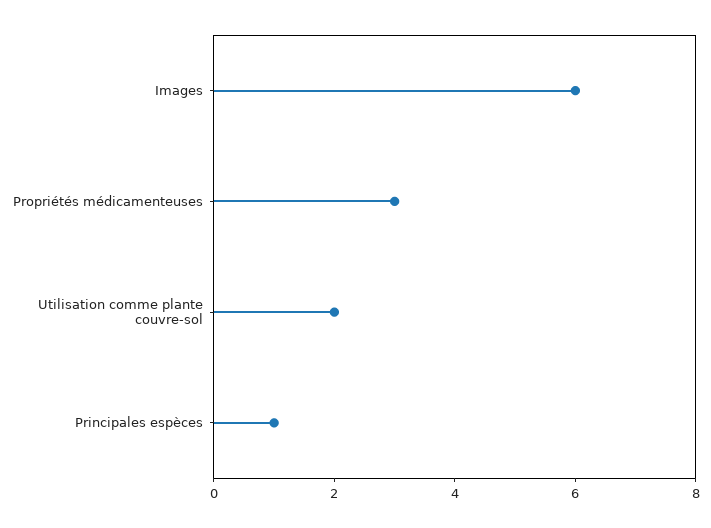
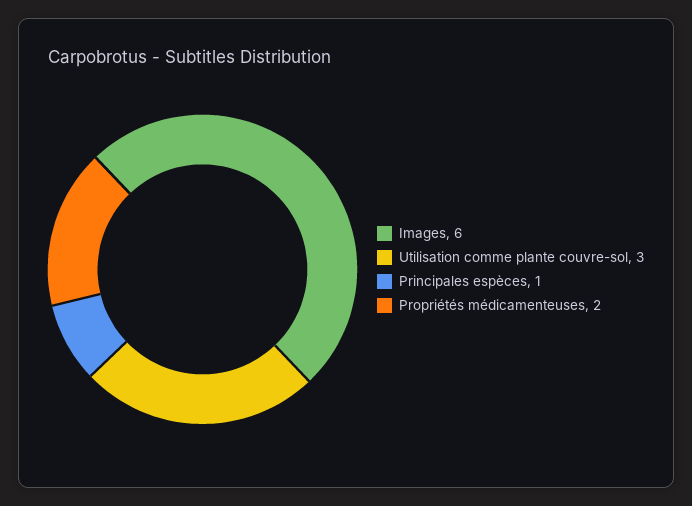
Propriétés médicamenteuses: 3 -> 2
Utilisation comme plante couvre-sol: 2 -> 3

